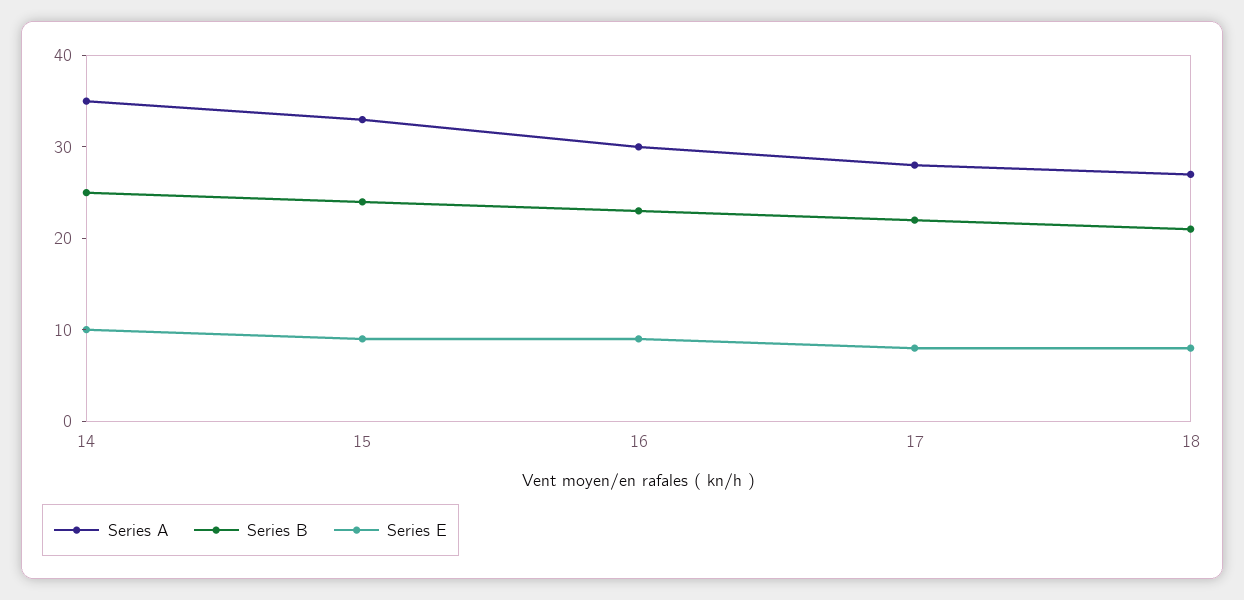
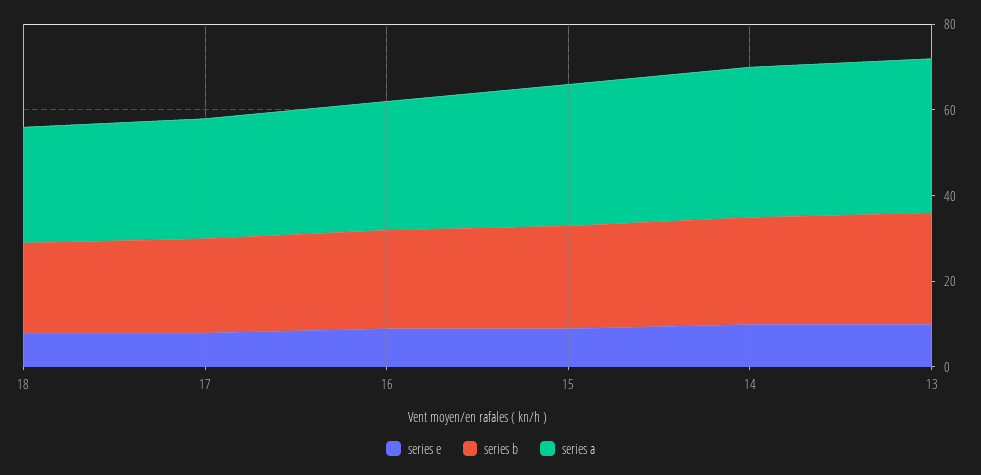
Series E, 13: none -> 10
Series B, 13: none -> 25
Series A, 13: none -> 35

